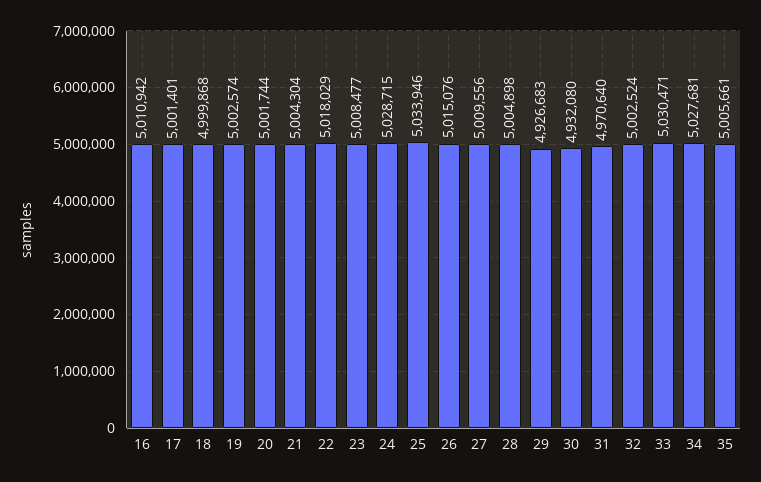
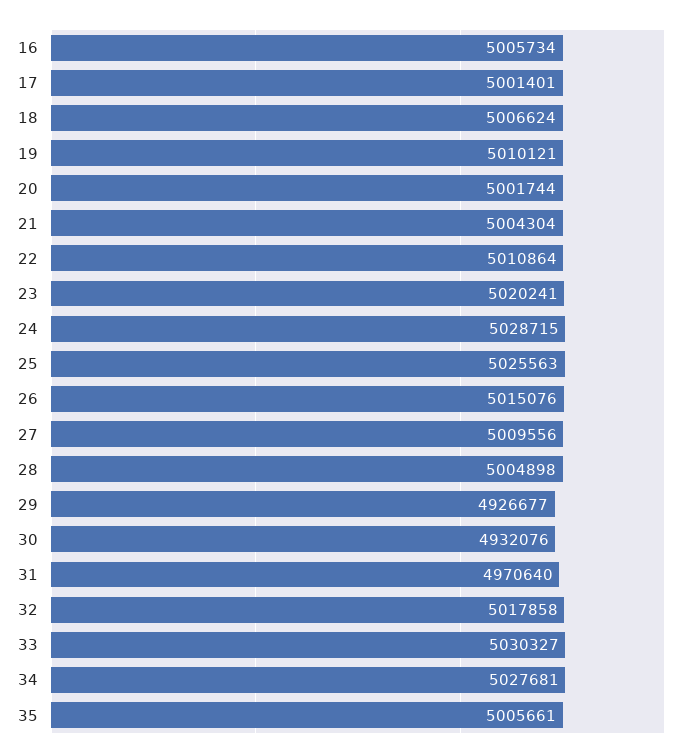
16: 5010942 -> 5005734
18: 4999868 -> 5006624
19: 5002574 -> 5010121
22: 5018029 -> 5010864
23: 5008477 -> 5020241
25: 5033946 -> 5025563
29: 4926683 -> 4926677
30: 4932080 -> 4932076
32: 5002524 -> 5017858
33: 5030471 -> 5030327

